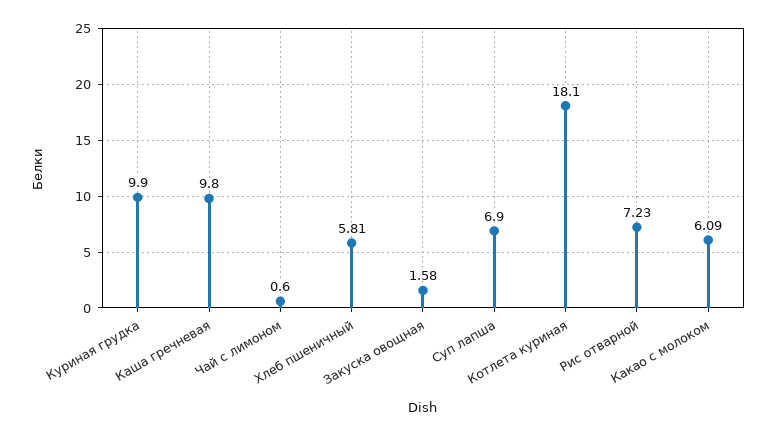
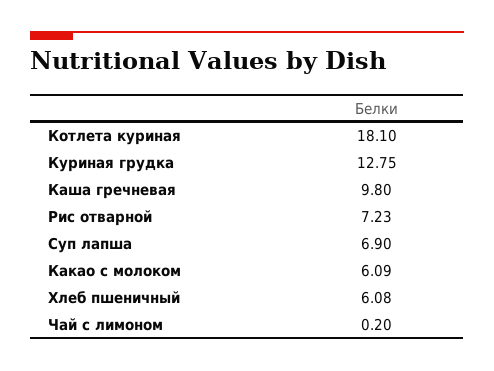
Куриная грудка: 9.9 -> 12.75
Чай с лимоном: 0.6 -> 0.2
Хлеб пшеничный: 5.81 -> 6.08
Закуска овощная: 1.58 -> none

